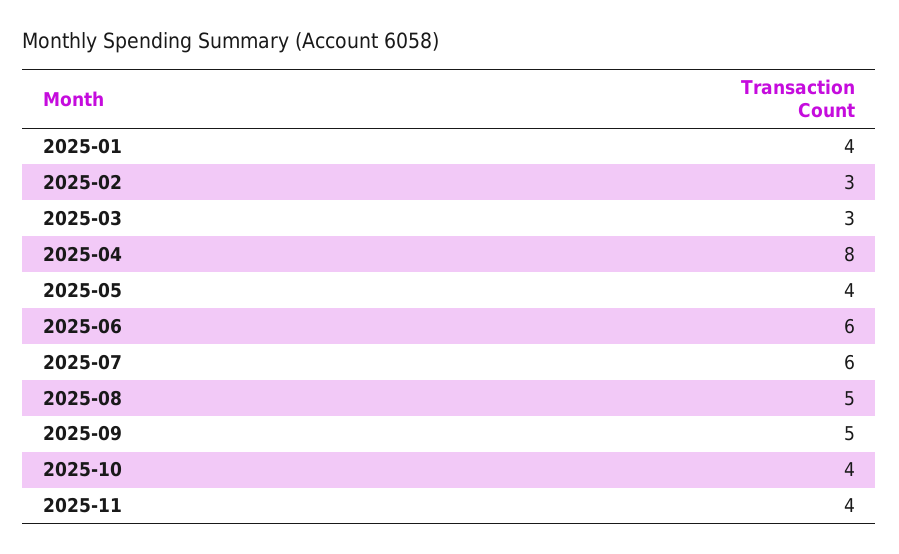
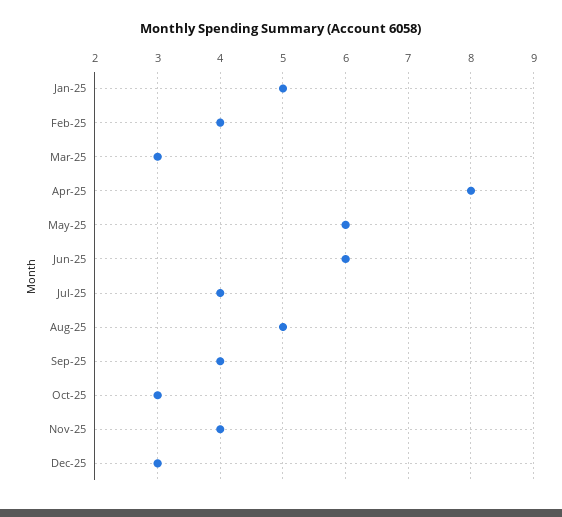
2025-01: 4 -> 5
2025-02: 3 -> 4
2025-05: 4 -> 6
2025-07: 6 -> 4
2025-09: 5 -> 4
2025-10: 4 -> 3
Dec-25: none -> 3

